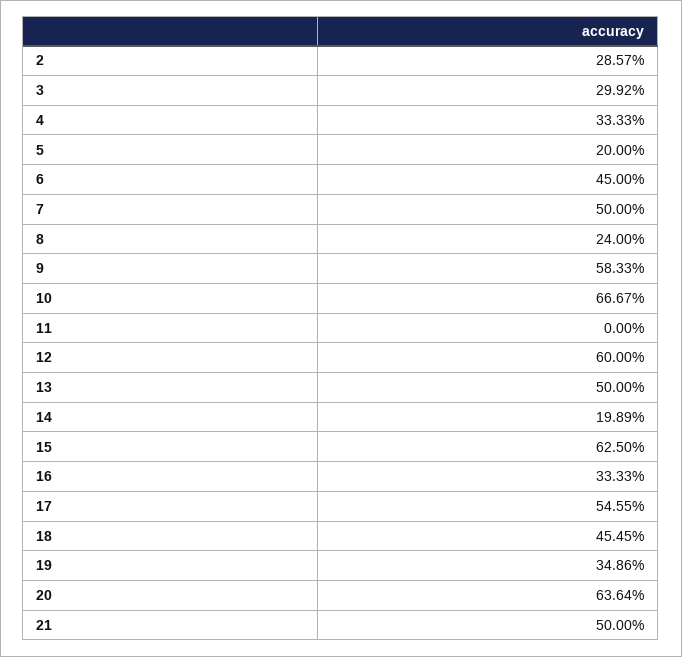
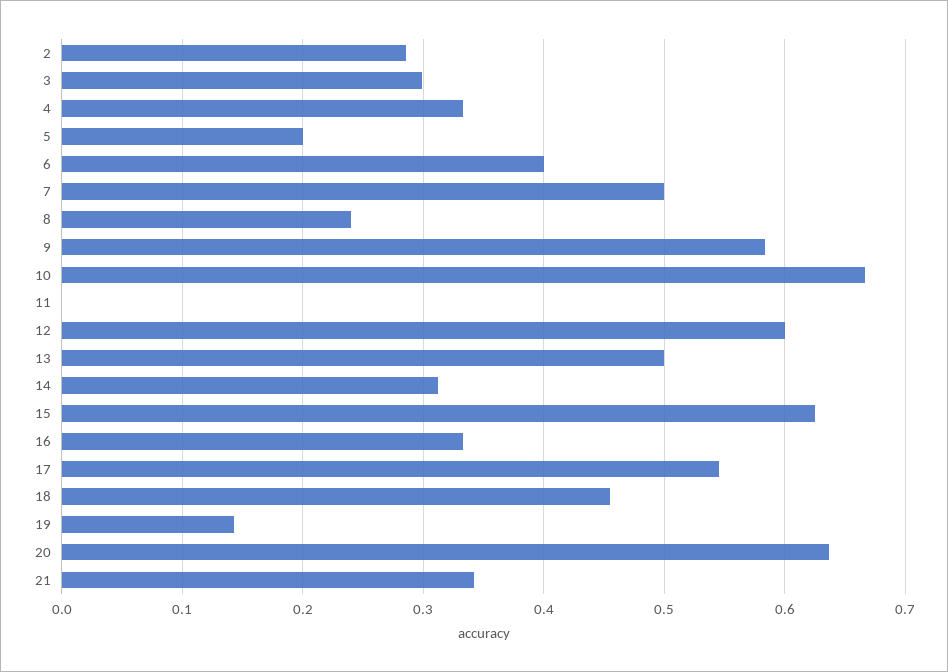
6: 0.45 -> 0.4
14: 0.1989 -> 0.31
19: 0.3486 -> 0.14
21: 0.5 -> 0.34

